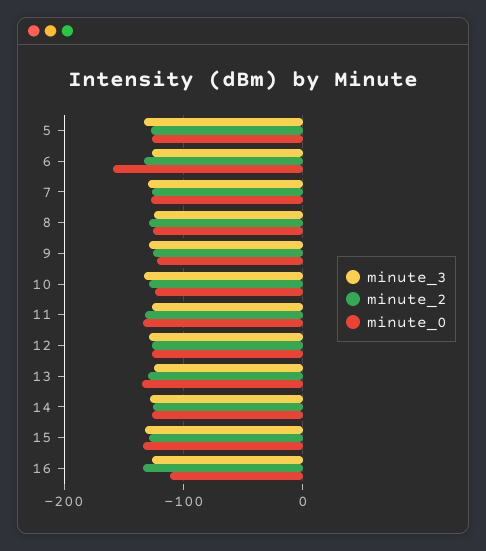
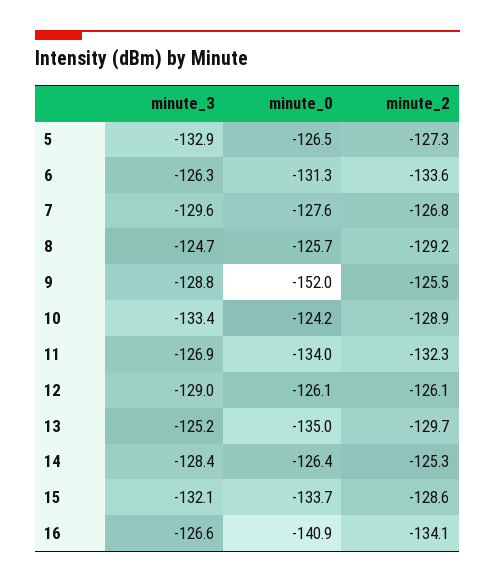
minute_0, 6: -160 -> -131.3
minute_0, 9: -120 -> -152
minute_0, 16: -110 -> -140.9

